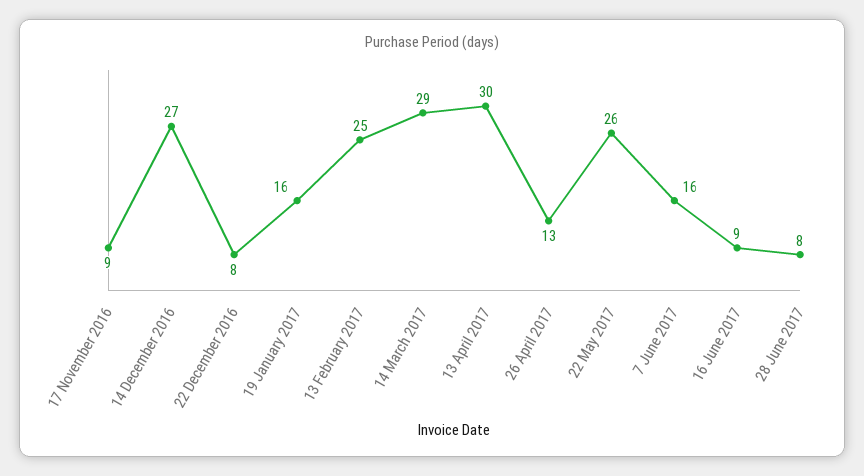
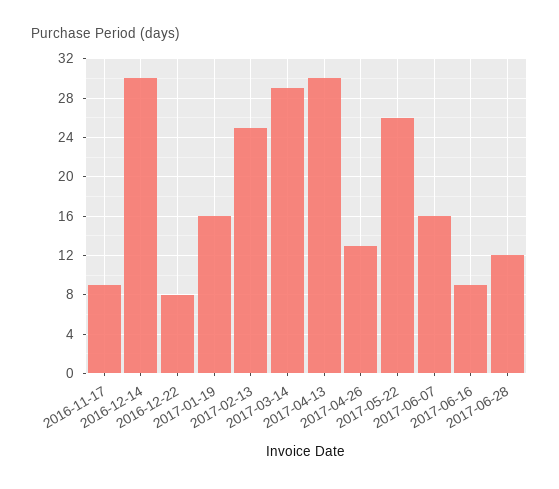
14 December 2016: 27 -> 30
28 June 2017: 8 -> 12

